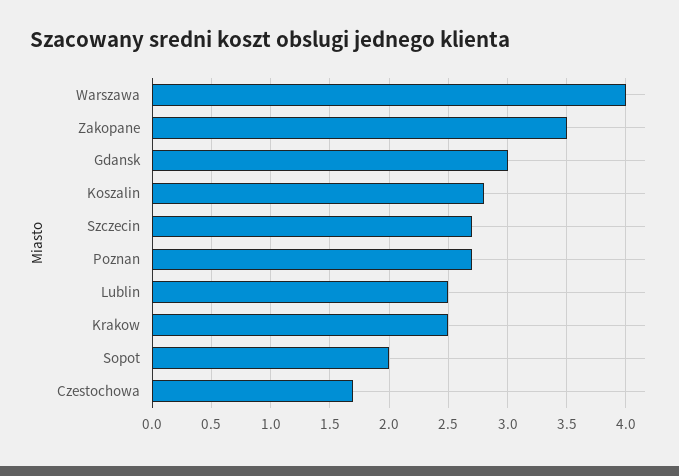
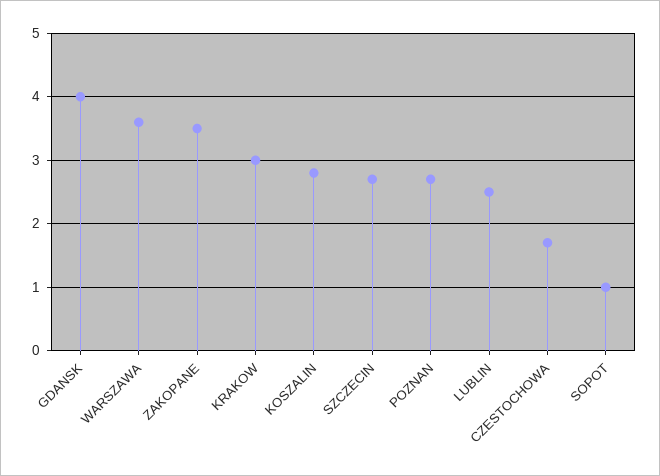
Warszawa: 4 -> 3.6
Gdansk: 3 -> 4
Krakow: 2.5 -> 3
Sopot: 2 -> 1

